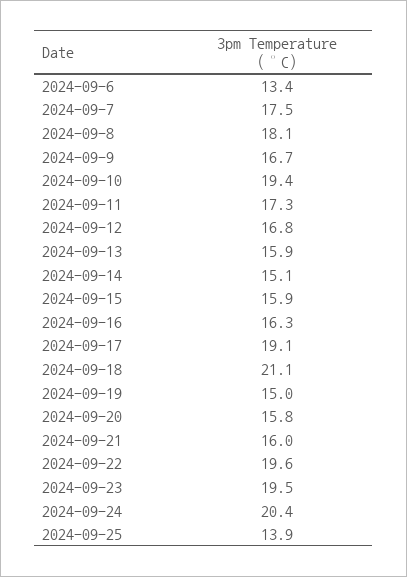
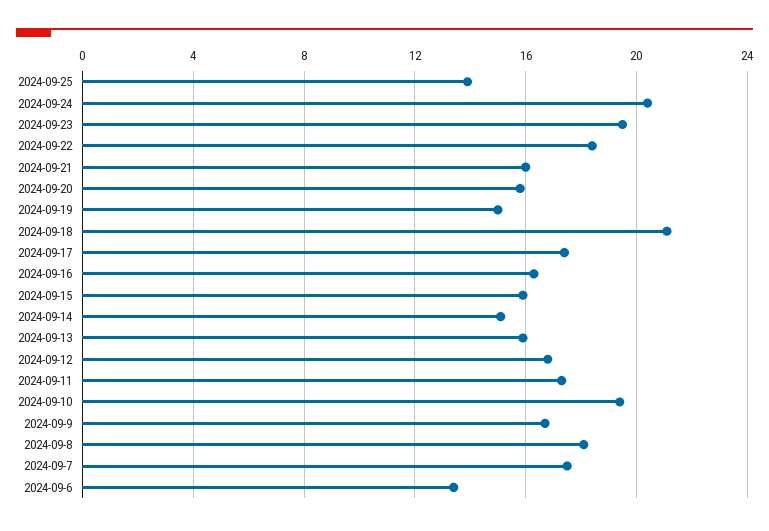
2024-09-17: 19.1 -> 17.5
2024-09-22: 19.6 -> 18.5

